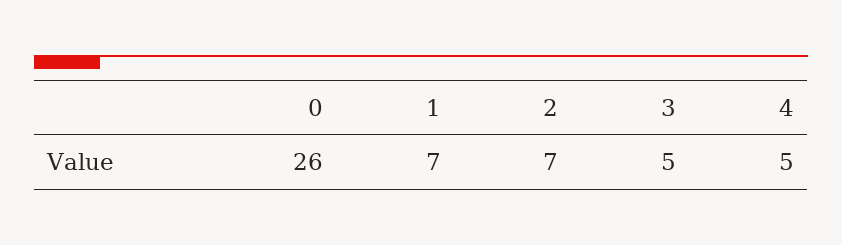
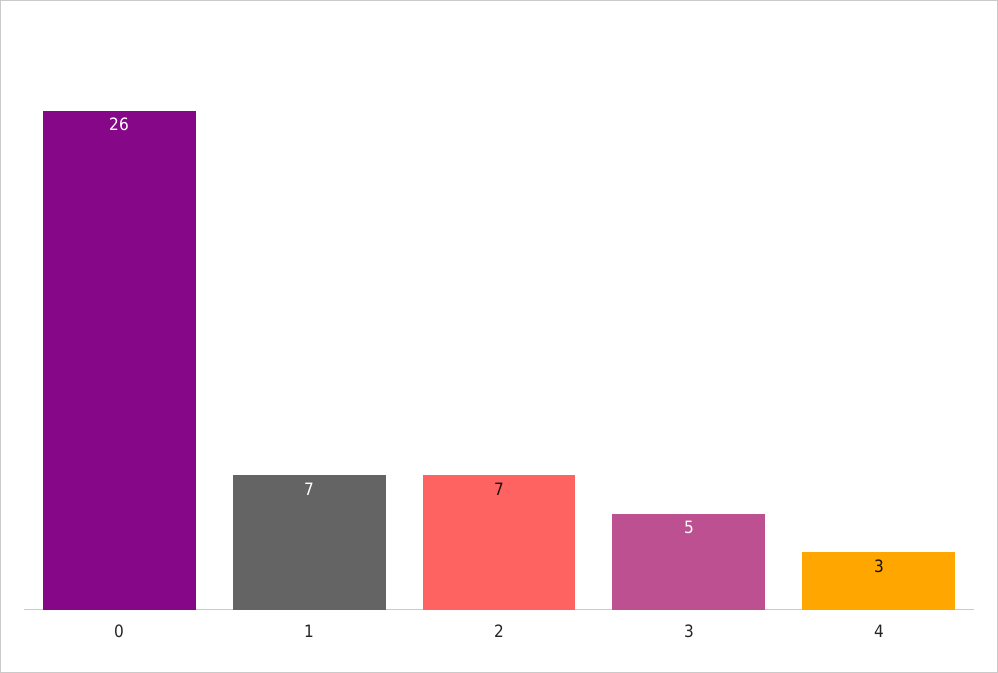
4: 5 -> 3

